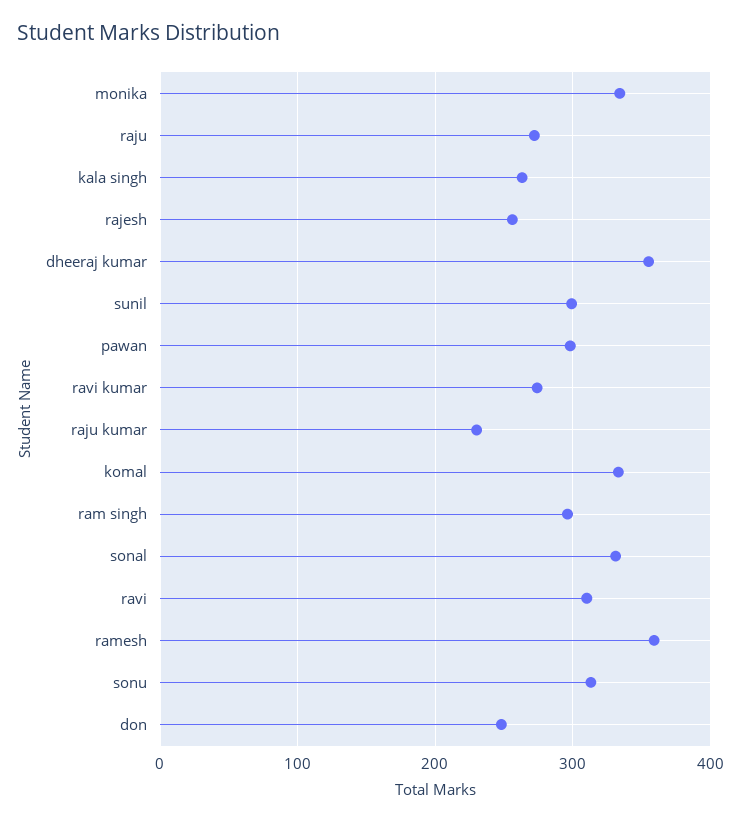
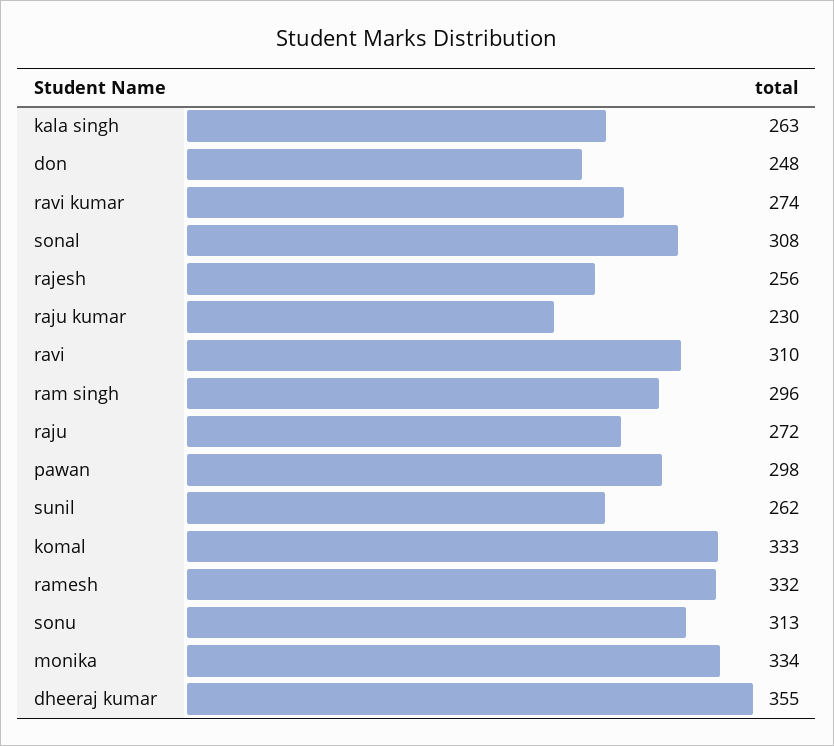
sunil: 300 -> 262
sonal: 330 -> 308
ramesh: 360 -> 332

